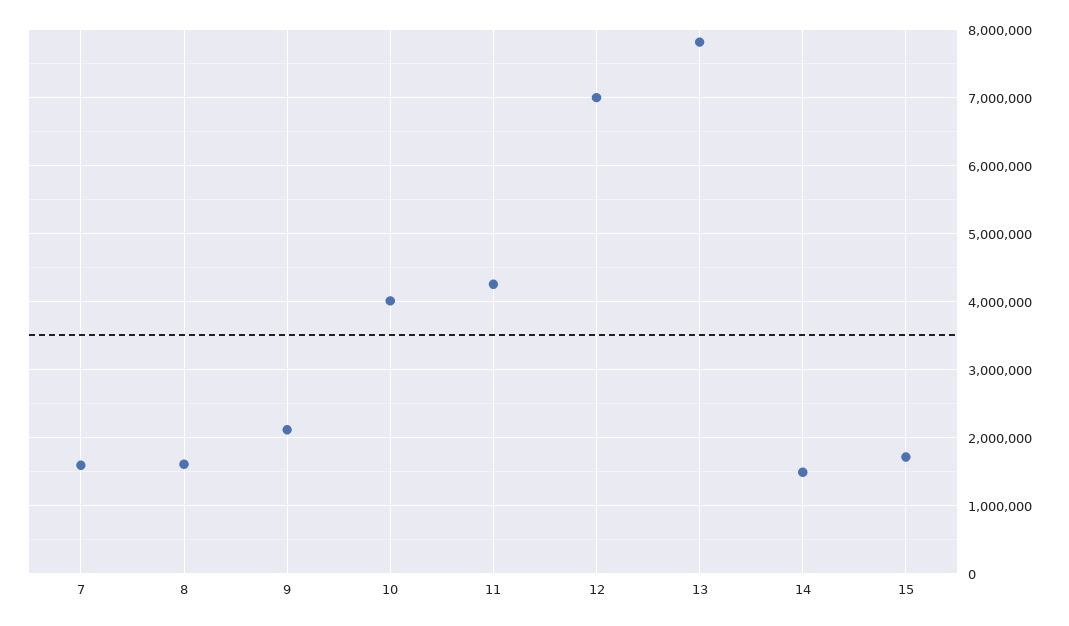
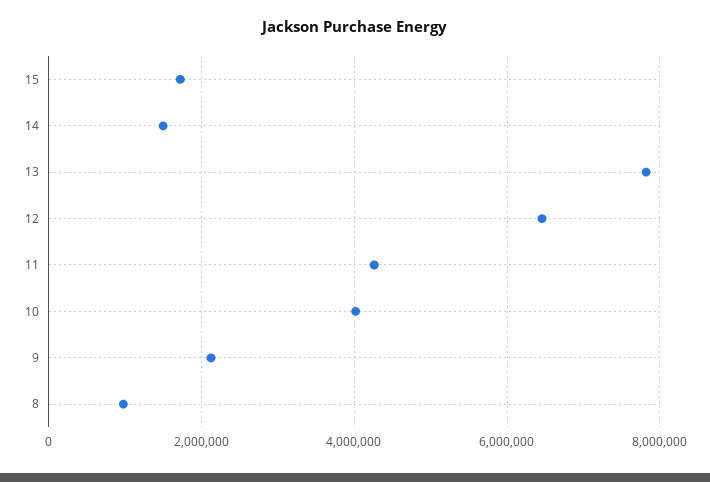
7: 1600000 -> none
8: 1600000 -> 1000000
12: 7000000 -> 6400000

